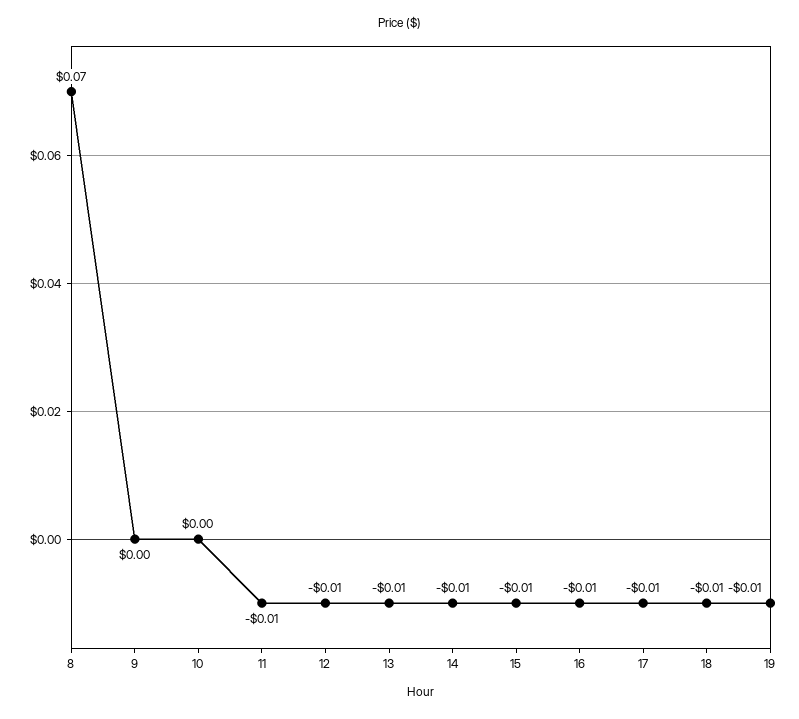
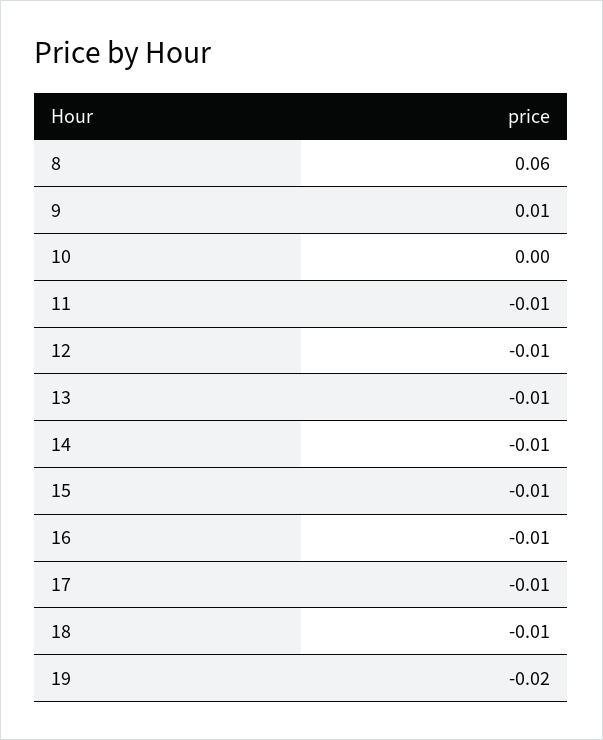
8: 0.07 -> 0.06
9: 0 -> 0.01
19: -0.01 -> -0.02

